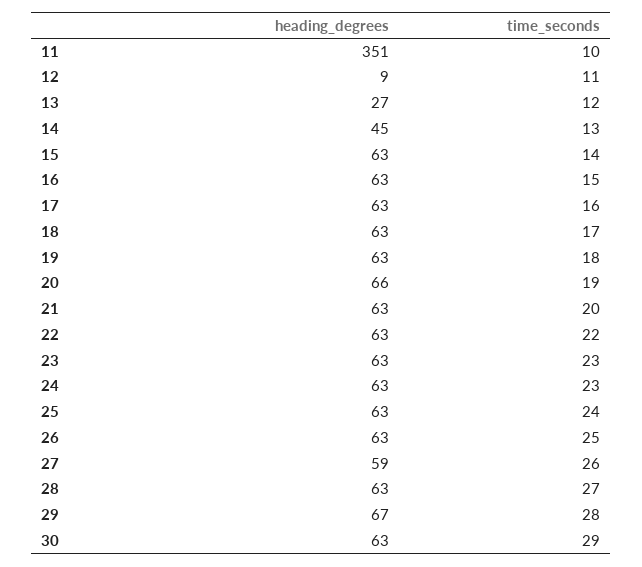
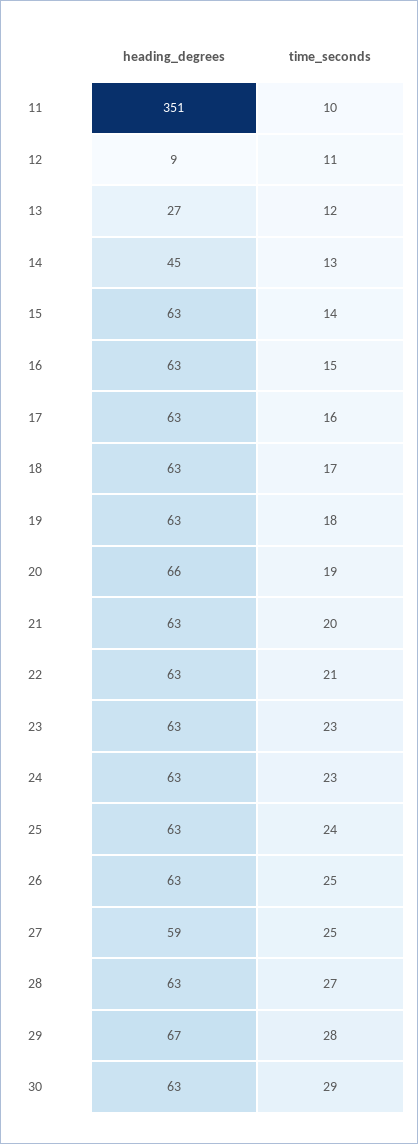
time_seconds, 22: 22 -> 21
time_seconds, 27: 26 -> 25

